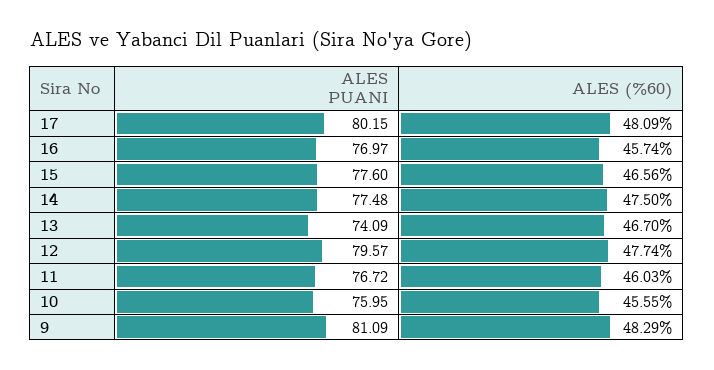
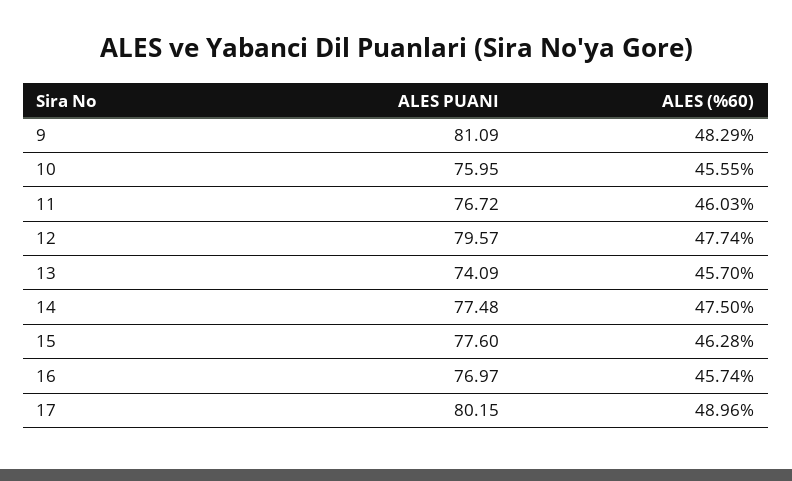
ALES (%60), 17: 48.09 -> 48.96
ALES (%60), 15: 46.56 -> 46.28
ALES (%60), 13: 46.7 -> 45.7

